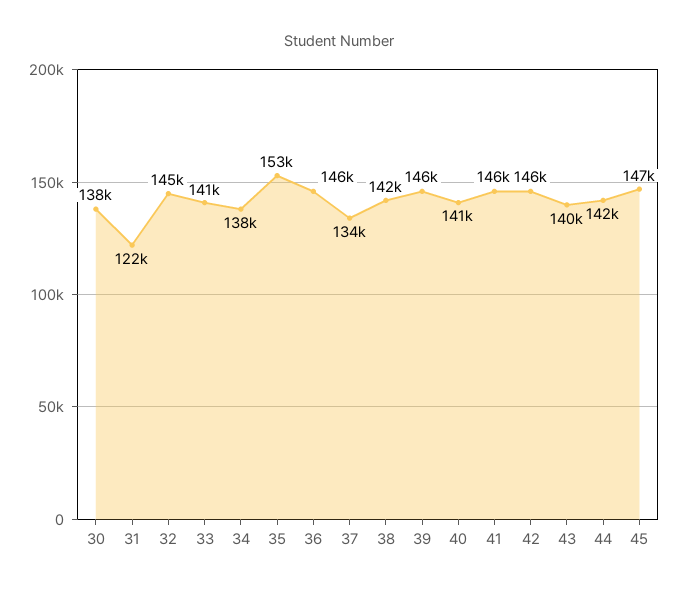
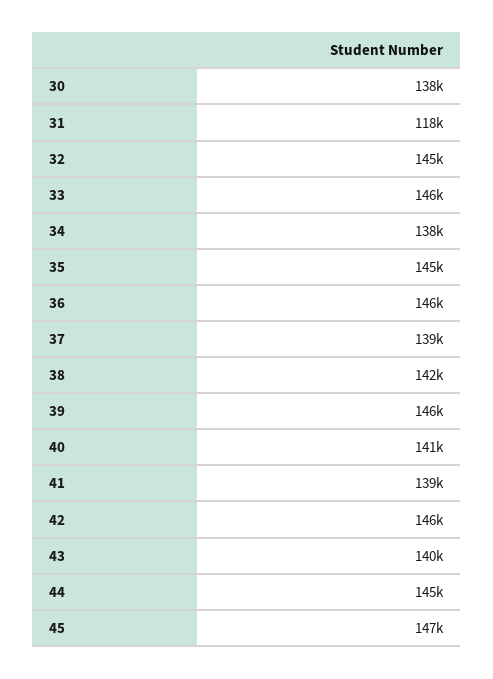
31: 122000 -> 118000
33: 141000 -> 146000
35: 153000 -> 145000
37: 134000 -> 139000
41: 146000 -> 139000
44: 142000 -> 145000

